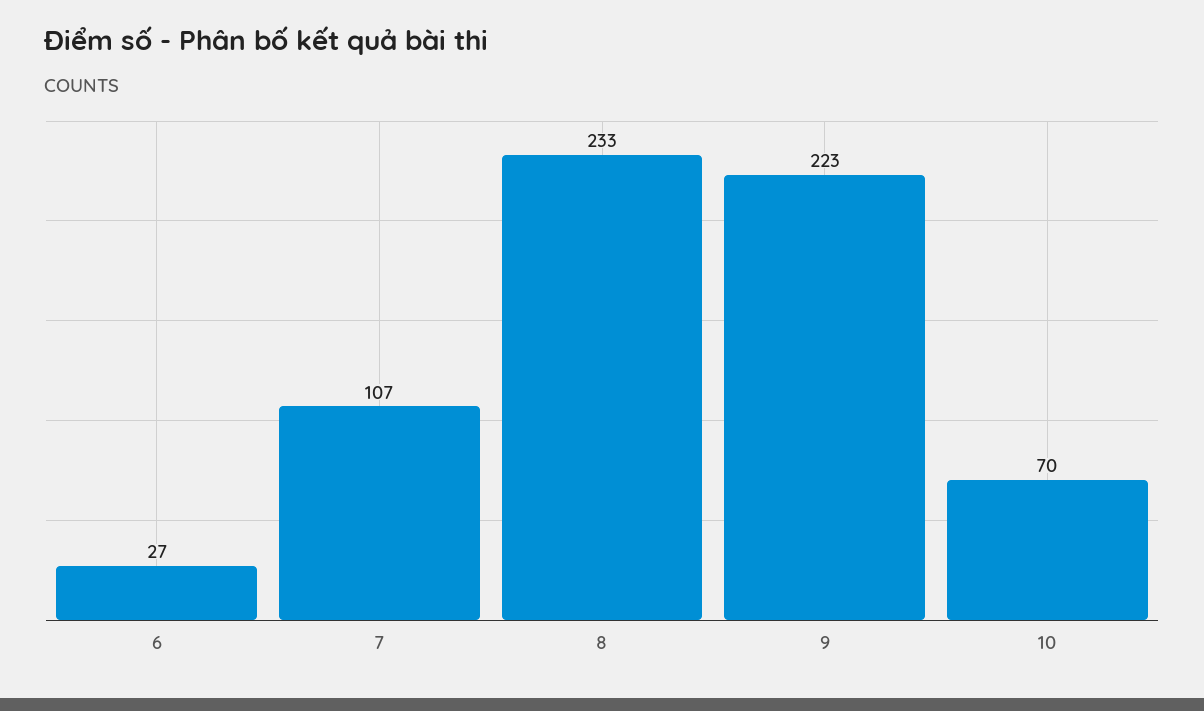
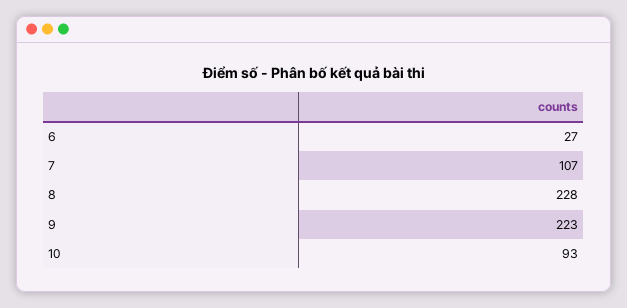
8: 233 -> 228
10: 70 -> 93

